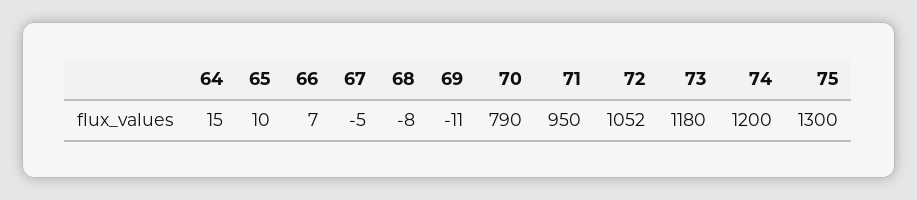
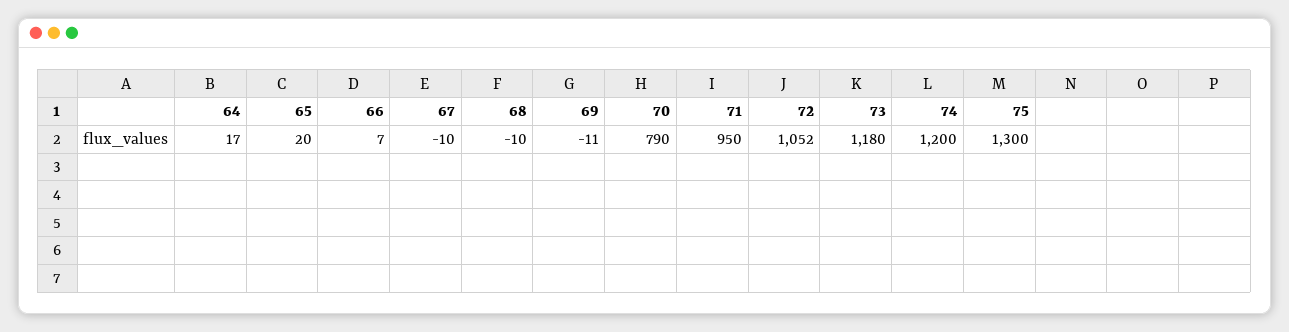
64: 15 -> 17
65: 10 -> 20
67: -5 -> -10
68: -8 -> -10

